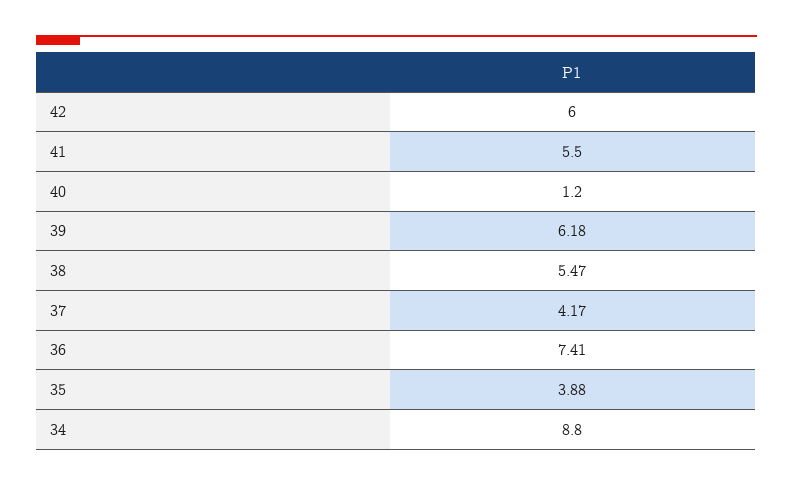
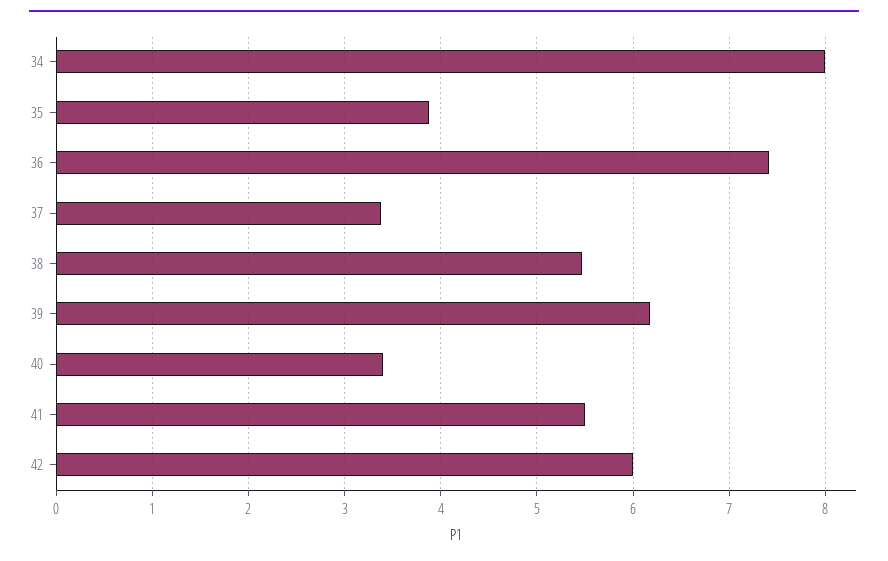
40: 1.2 -> 3.4
37: 4.17 -> 3.4
34: 8.8 -> 8

